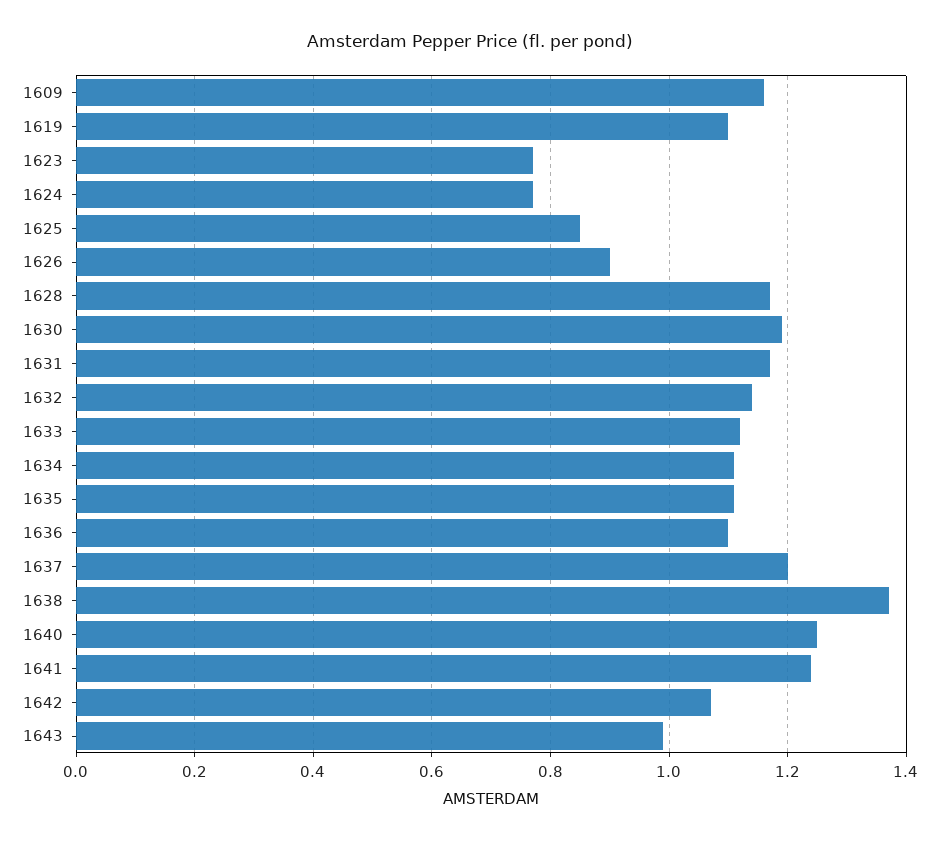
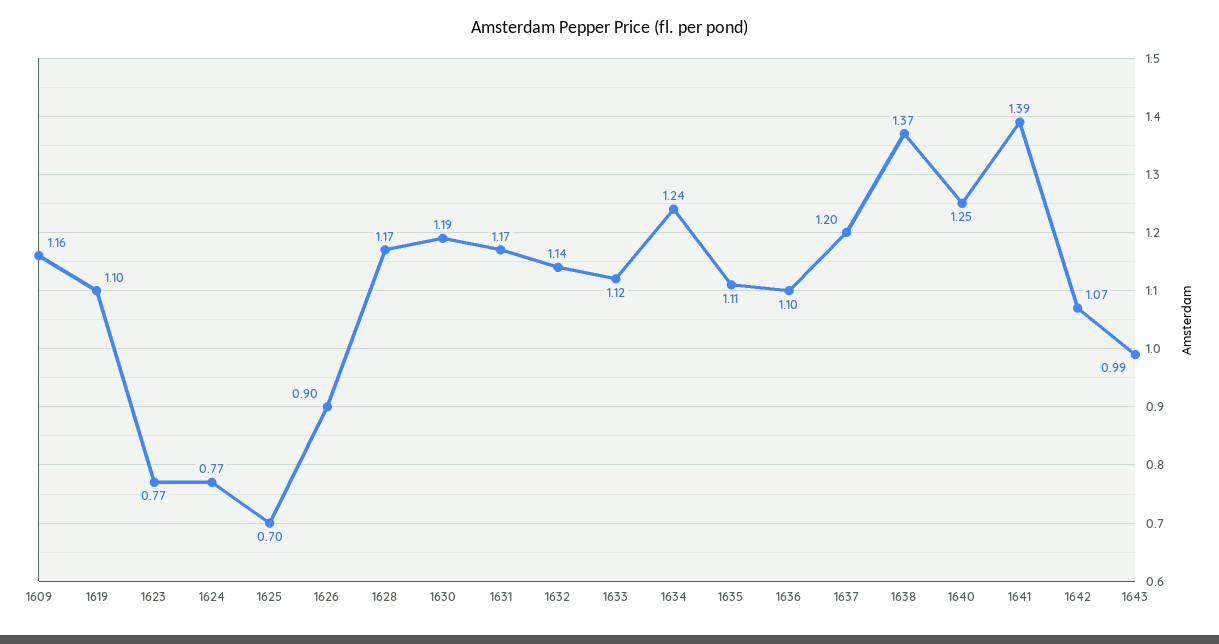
1625: 0.85 -> 0.7
1634: 1.1 -> 1.24
1641: 1.25 -> 1.39

